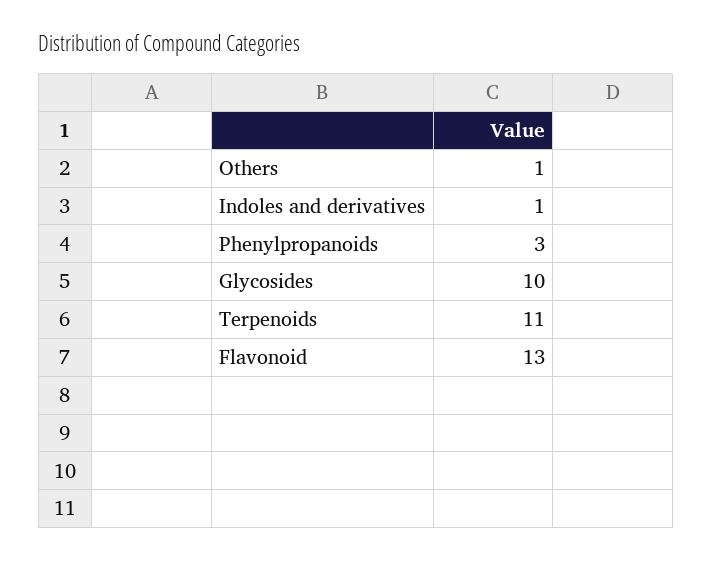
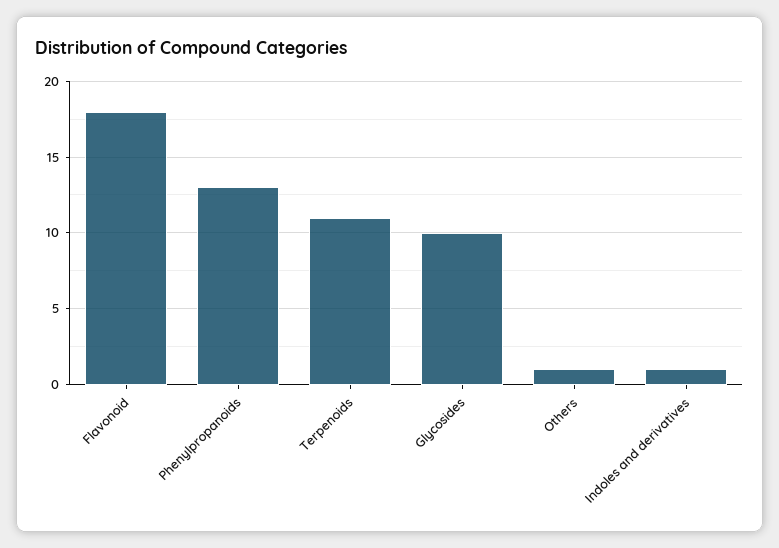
Phenylpropanoids: 3 -> 13
Flavonoid: 13 -> 18

